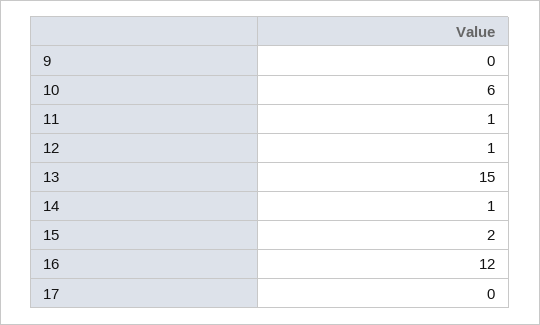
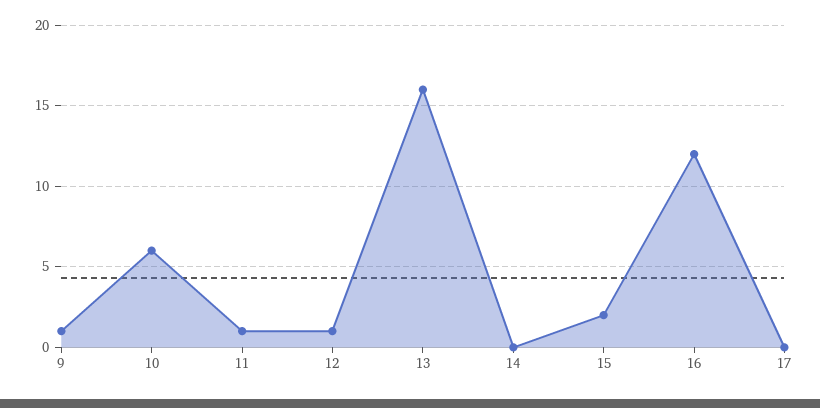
9: 0 -> 1
13: 15 -> 16
14: 1 -> 0

